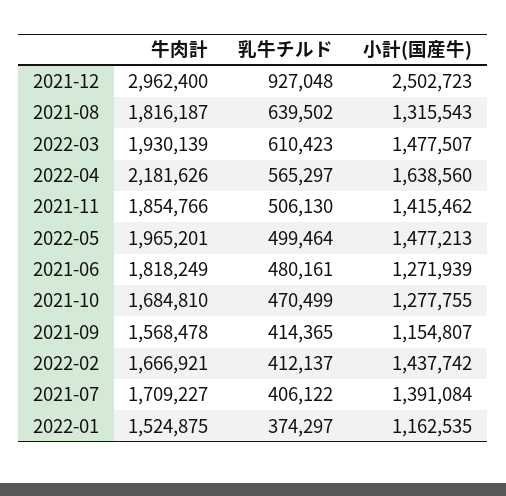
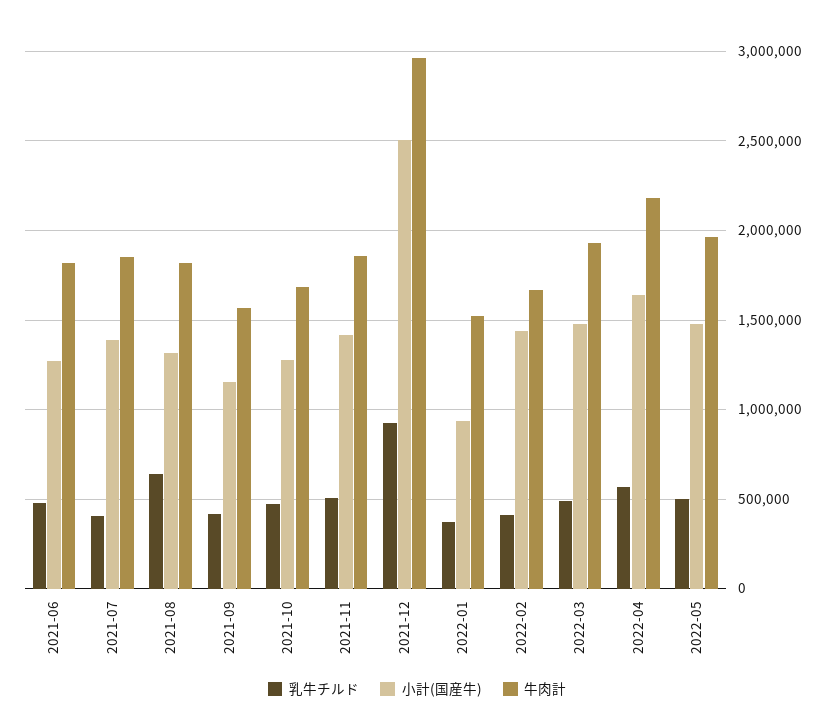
乳牛チルド, 2022-03: 610423 -> 500000
牛肉計, 2021-07: 1709227 -> 1850000
小計(国産牛), 2022-01: 1162535 -> 950000

